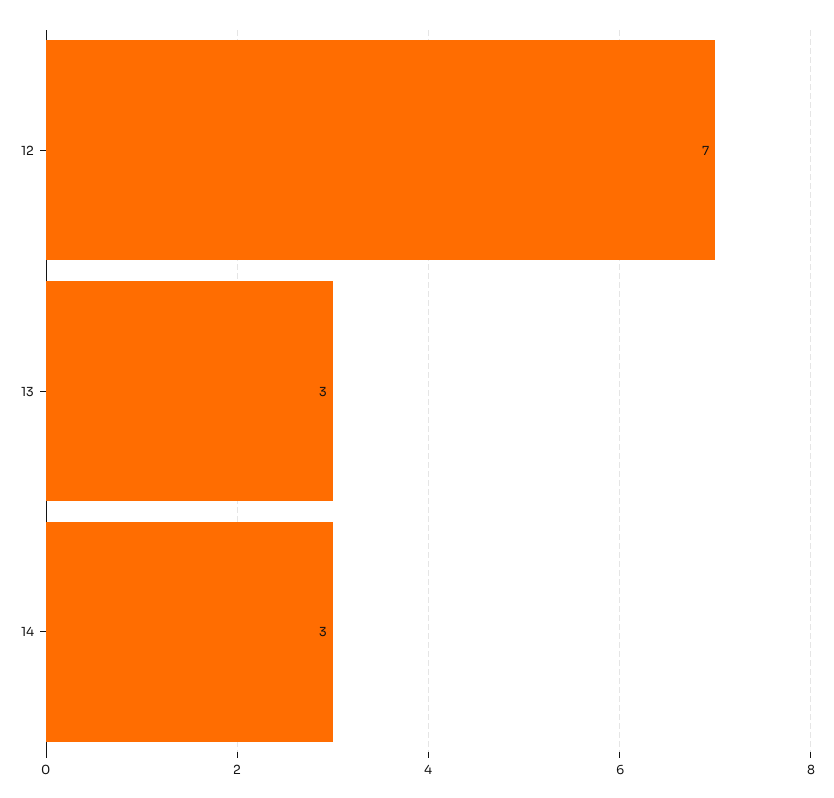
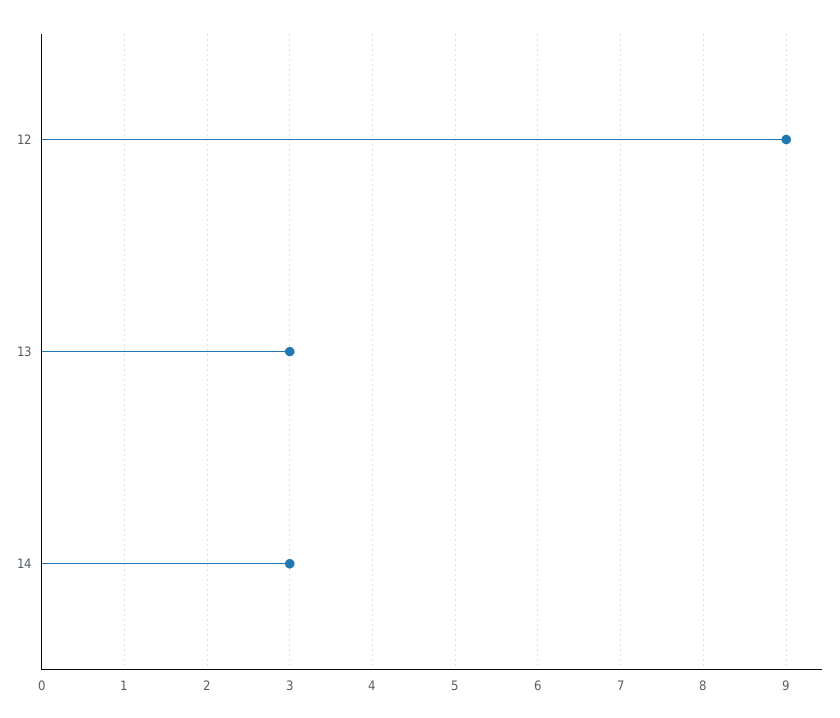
12: 7 -> 9

